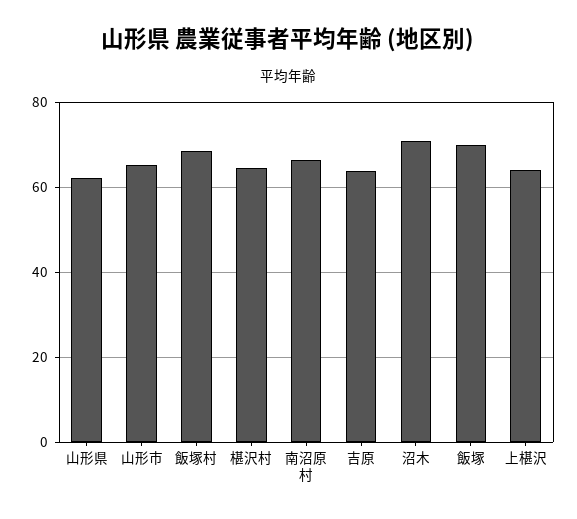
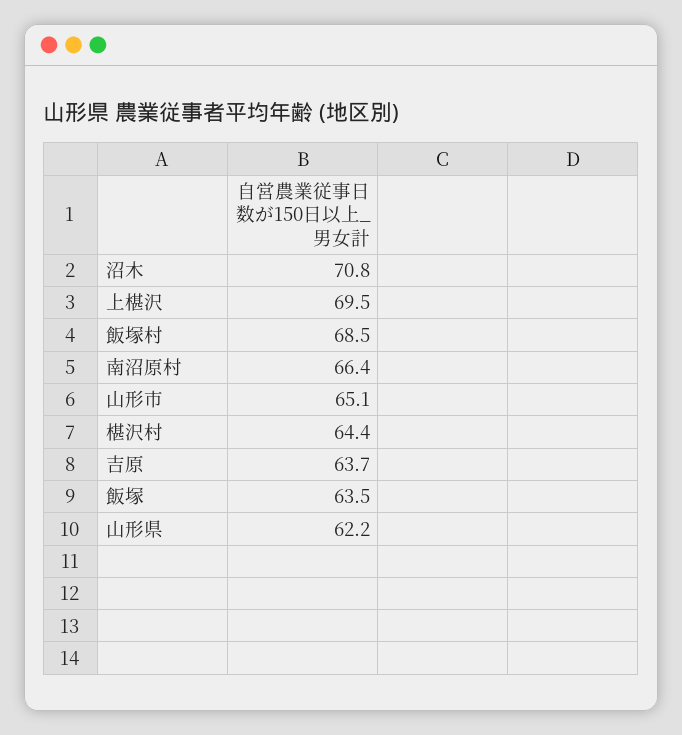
飯塚: 70 -> 63.5
上椹沢: 64 -> 69.5

